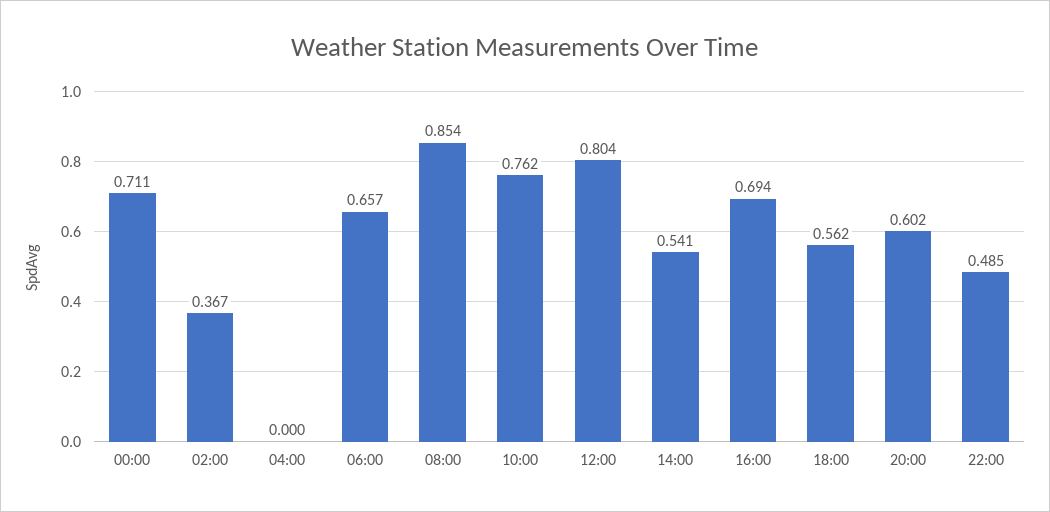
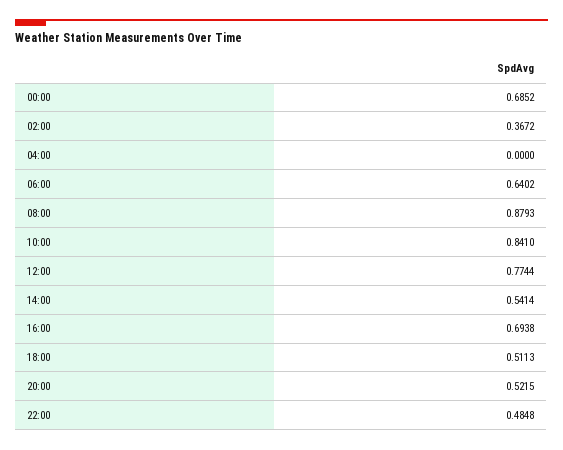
00:00: 0.711 -> 0.6852
06:00: 0.657 -> 0.6402
08:00: 0.854 -> 0.8793
10:00: 0.762 -> 0.841
12:00: 0.804 -> 0.7744
18:00: 0.562 -> 0.5113
20:00: 0.602 -> 0.5215

